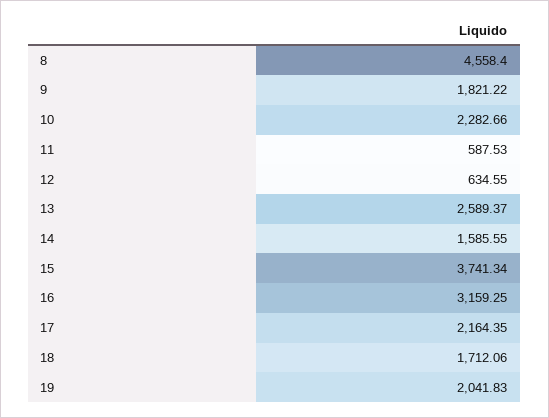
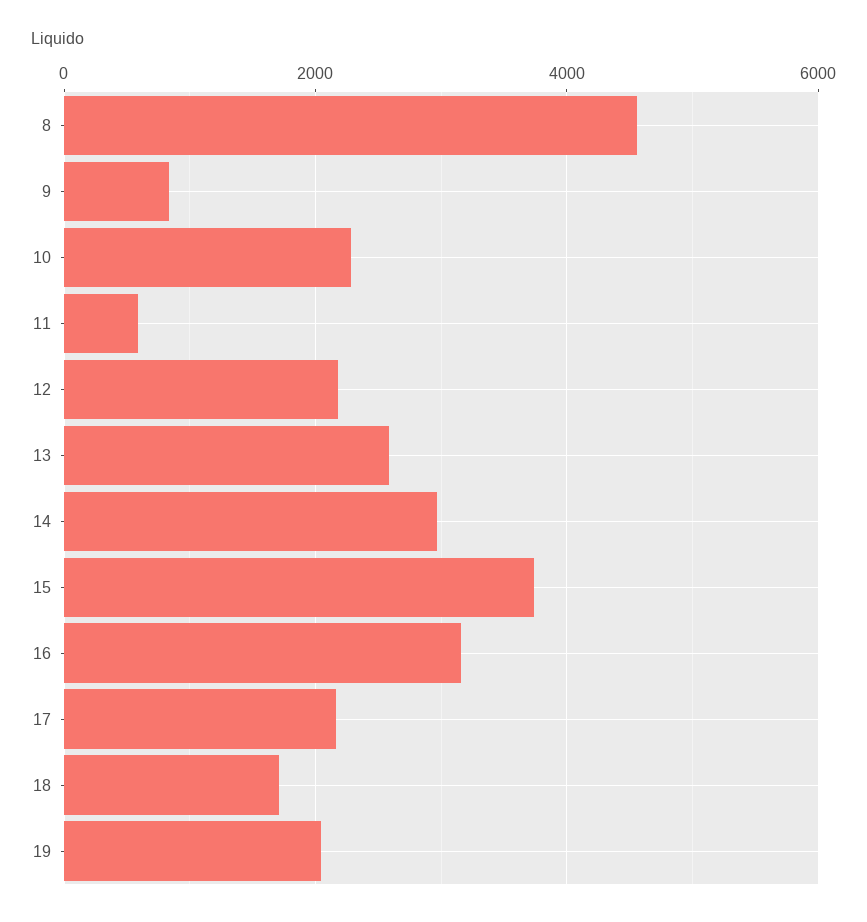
9: 1821.22 -> 800
12: 634.55 -> 2200
14: 1585.55 -> 3000

